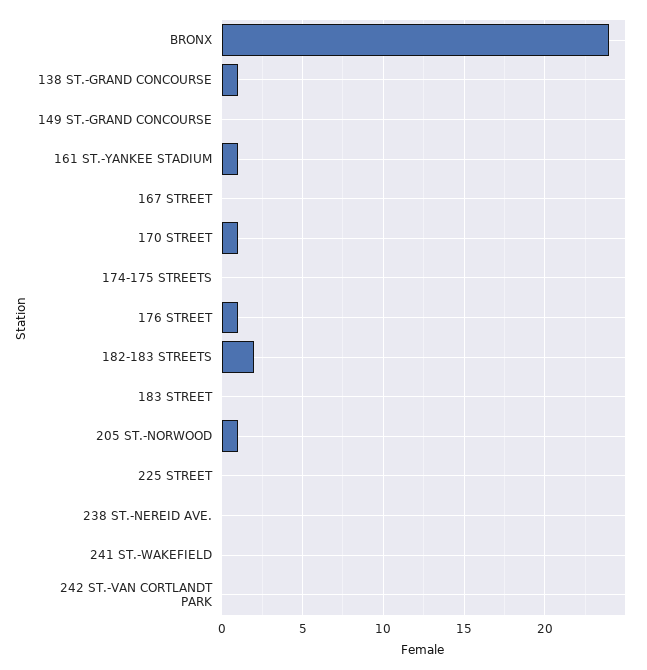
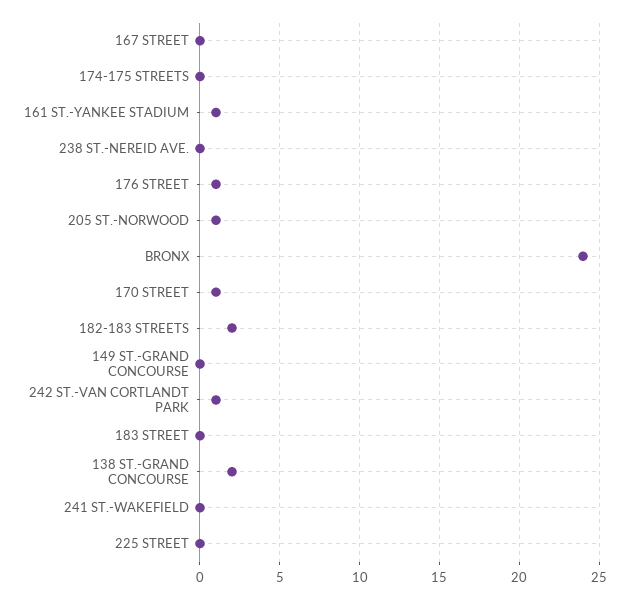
138 ST.-GRAND CONCOURSE: 1 -> 2
242 ST.-VAN CORTLANDT PARK: 0 -> 1

